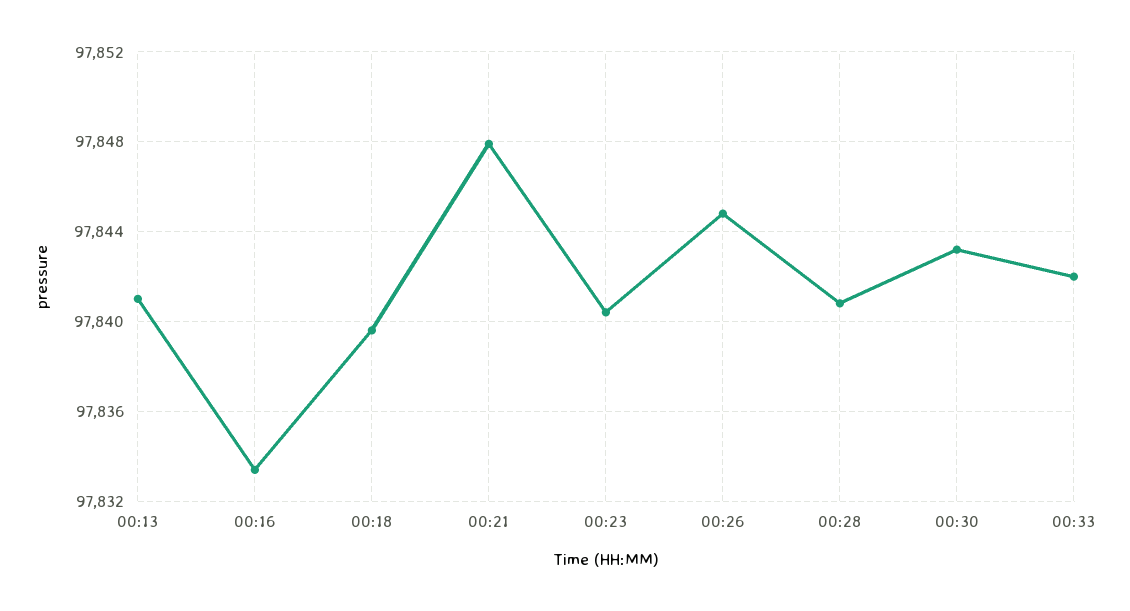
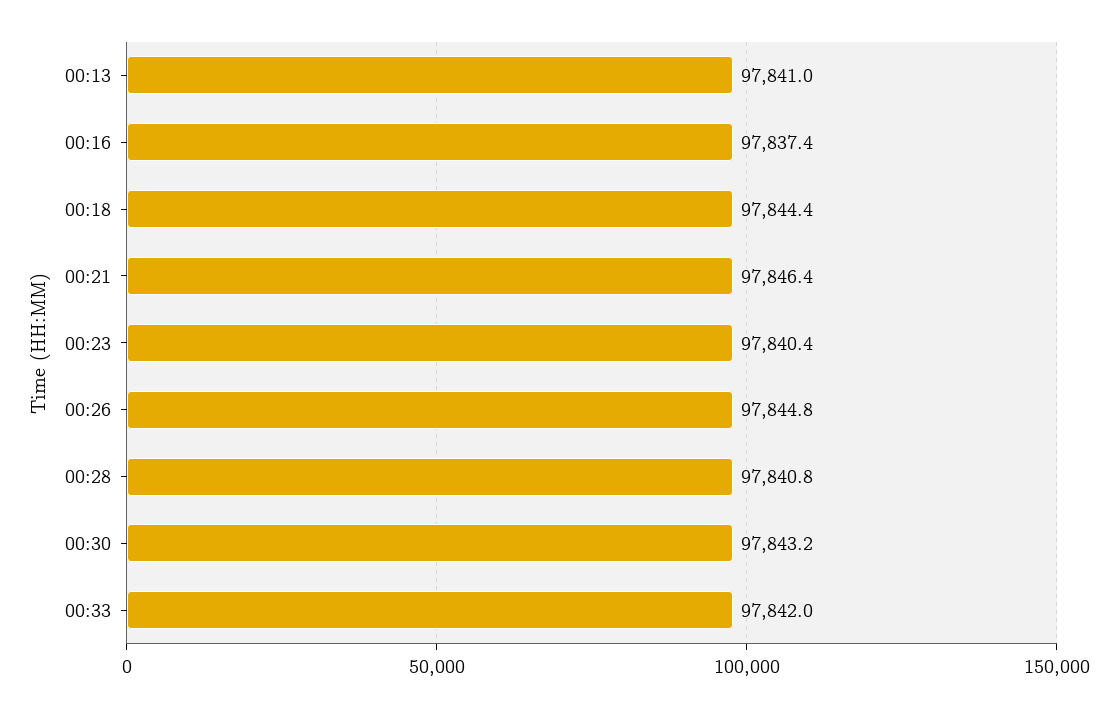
00:16: 97833.5 -> 97837.4
00:18: 97839.5 -> 97844.4
00:21: 97848 -> 97846.4

